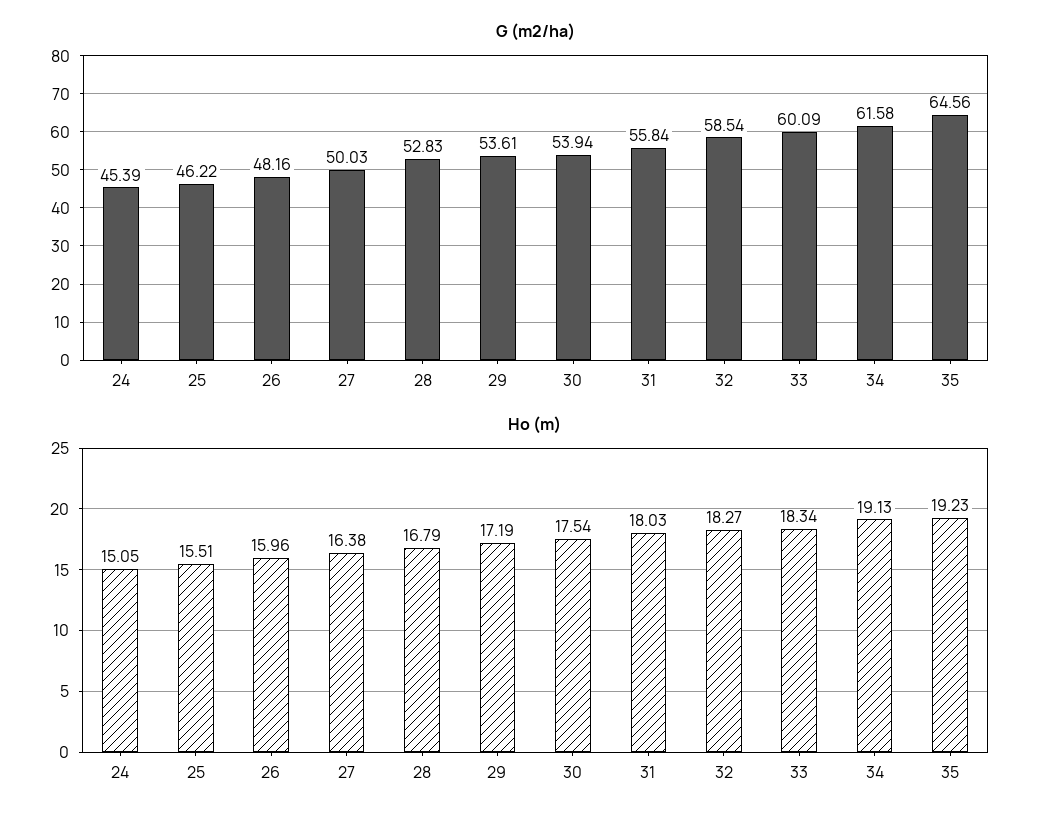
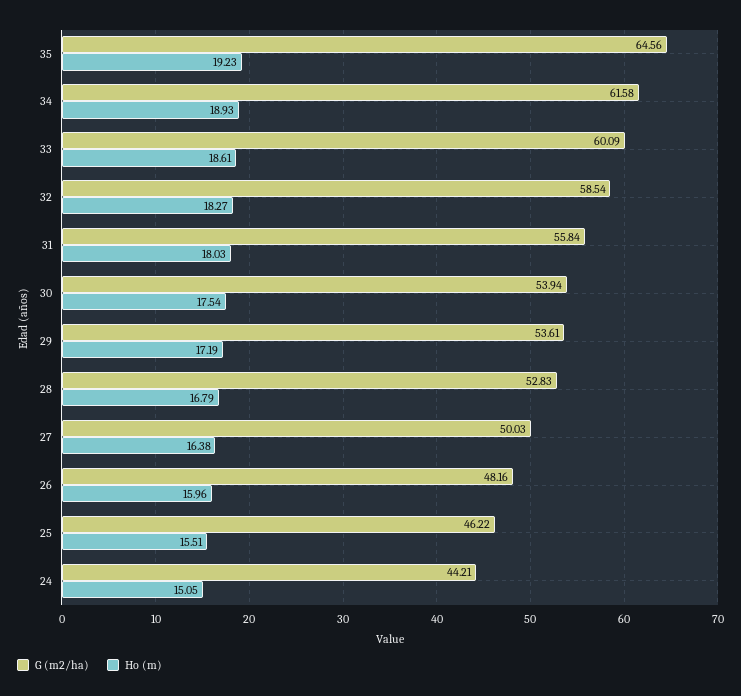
G (m2/ha), 24: 45.39 -> 44.21
Ho (m), 33: 18.34 -> 18.61
Ho (m), 34: 19.13 -> 18.93

